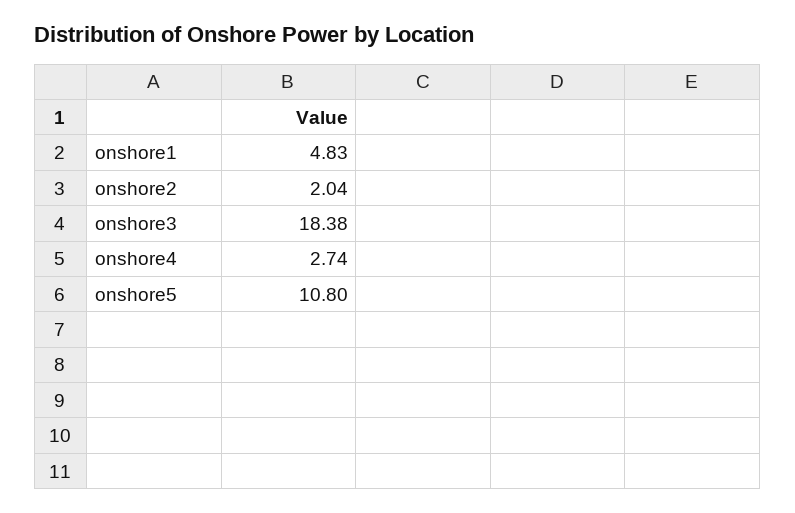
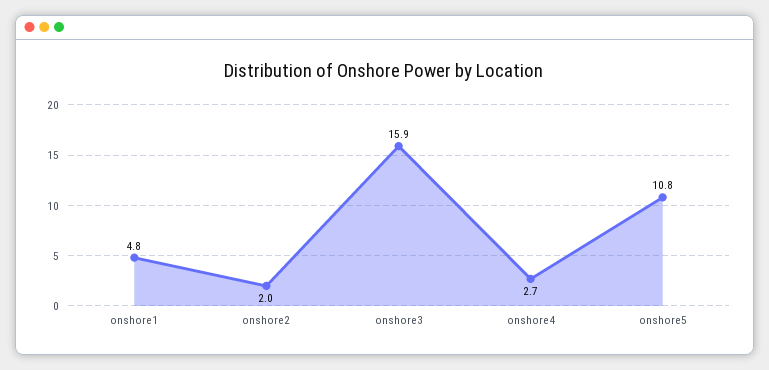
onshore3: 18.38 -> 15.9

